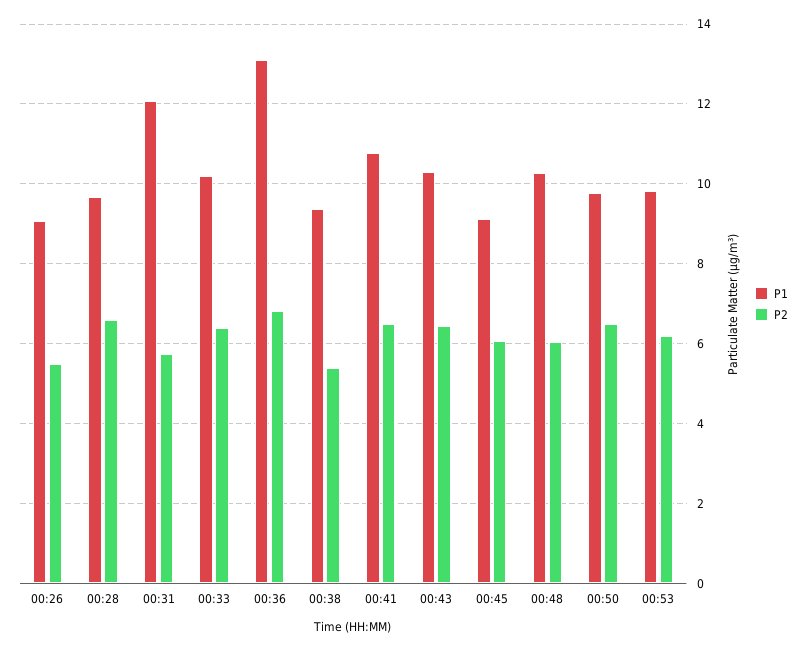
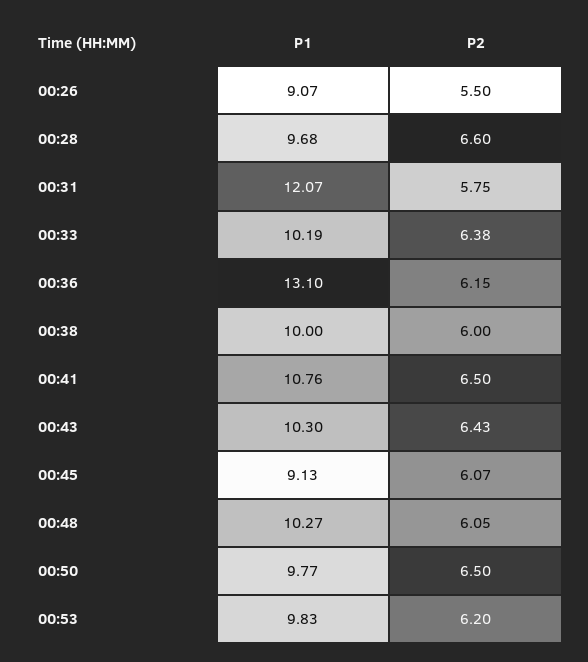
P2, 00:36: 6.8 -> 6.15
P1, 00:38: 9.4 -> 10
P2, 00:38: 5.4 -> 6

